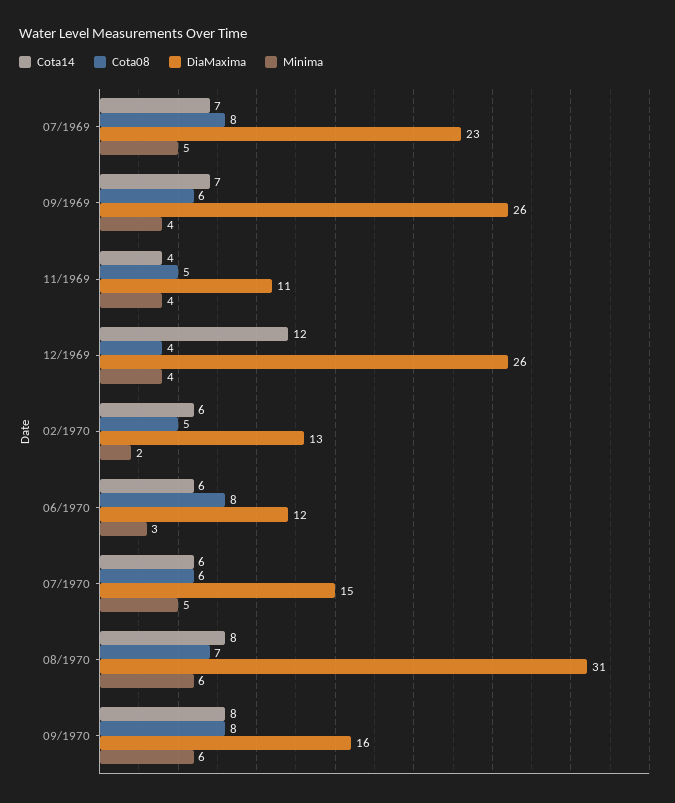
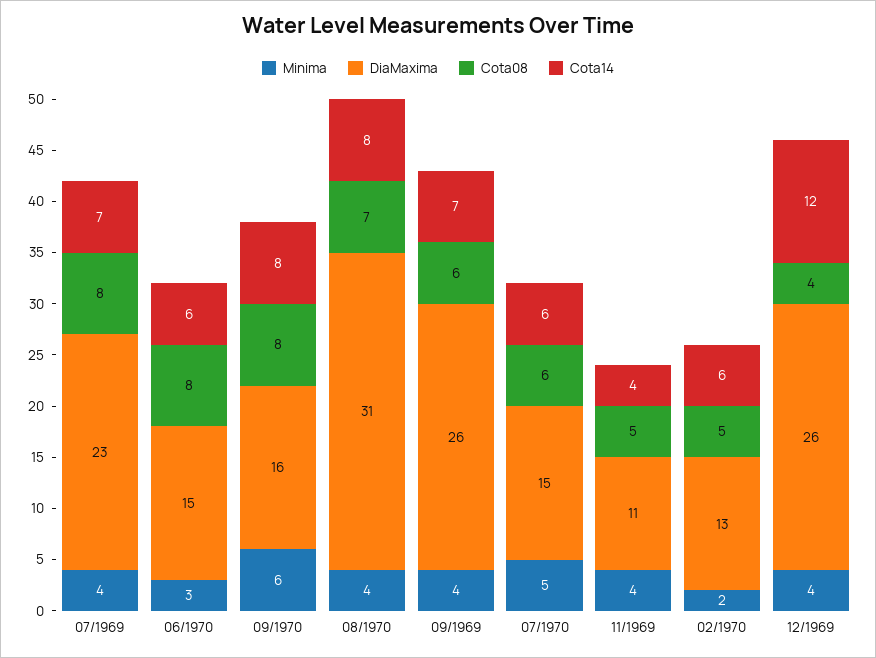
Minima, 07/1969: 5 -> 4
DiaMaxima, 06/1970: 12 -> 15
Minima, 08/1970: 6 -> 4

